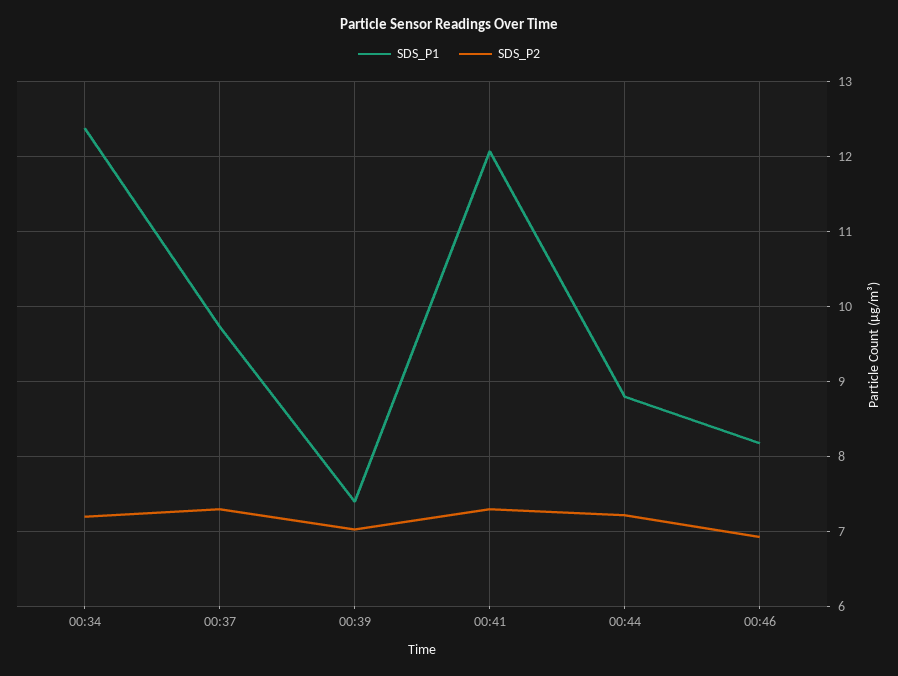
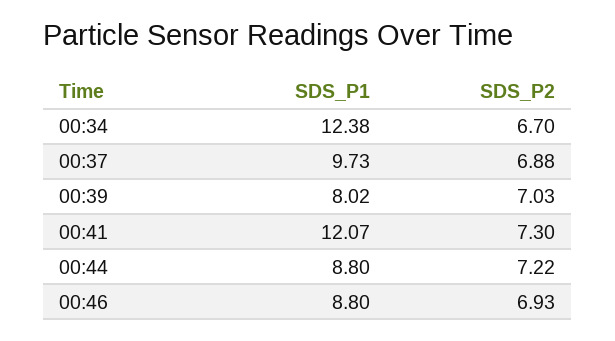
SDS_P2, 00:34: 7.2 -> 6.7
SDS_P2, 00:37: 7.3 -> 6.88
SDS_P1, 00:39: 7.4 -> 8.02
SDS_P1, 00:46: 8.2 -> 8.8

